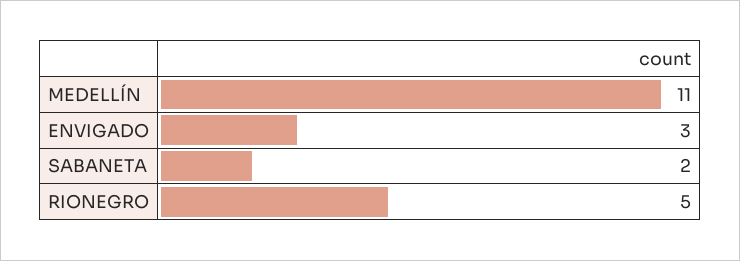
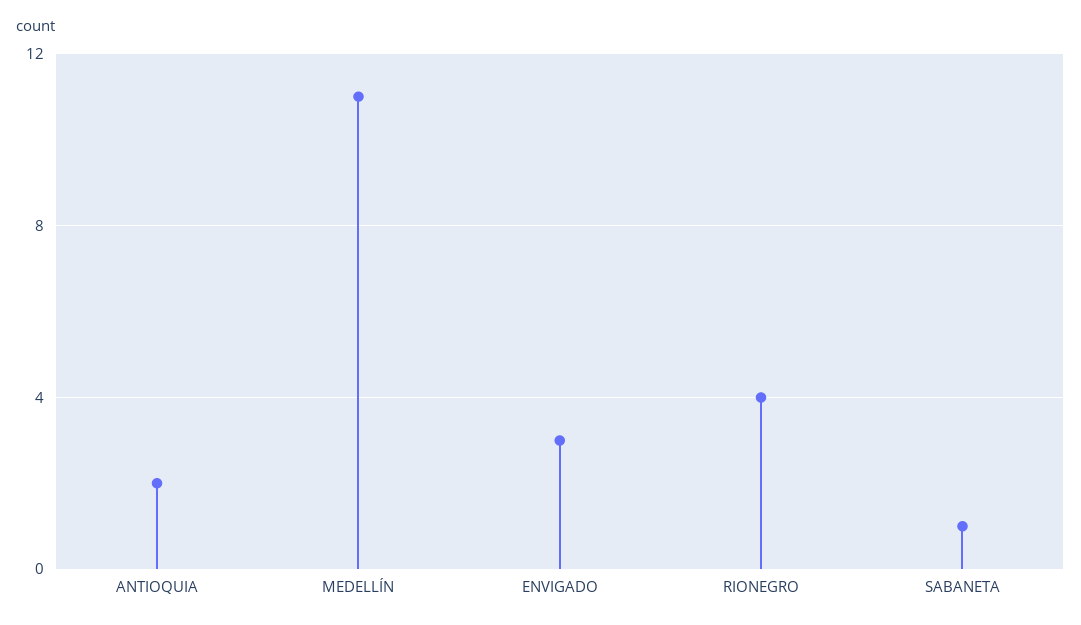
SABANETA: 2 -> 1
RIONEGRO: 5 -> 4
ANTIOQUIA: none -> 2

